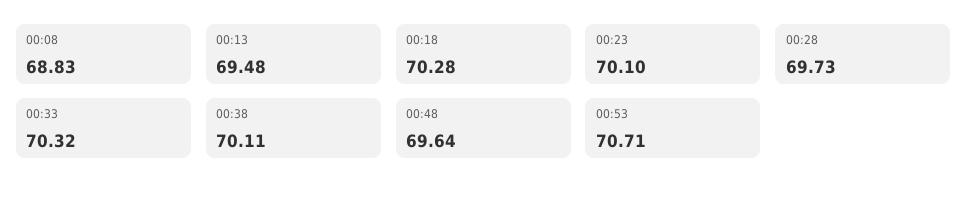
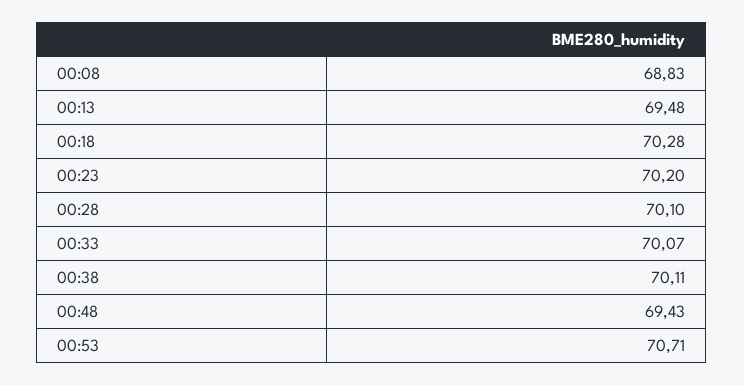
00:23: 70.1 -> 70.2
00:28: 69.73 -> 70.1
00:33: 70.32 -> 70.07
00:48: 69.64 -> 69.43

